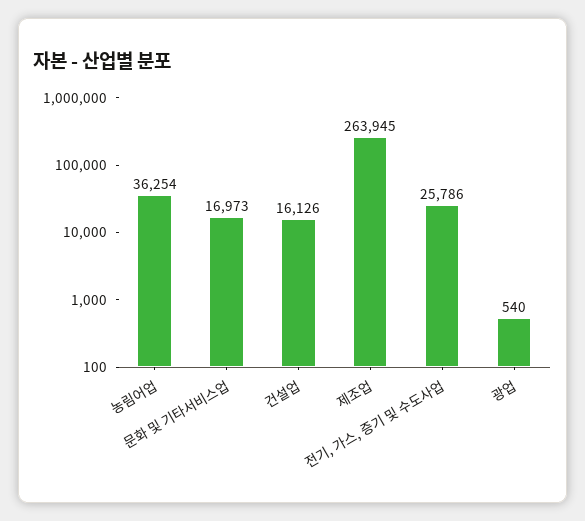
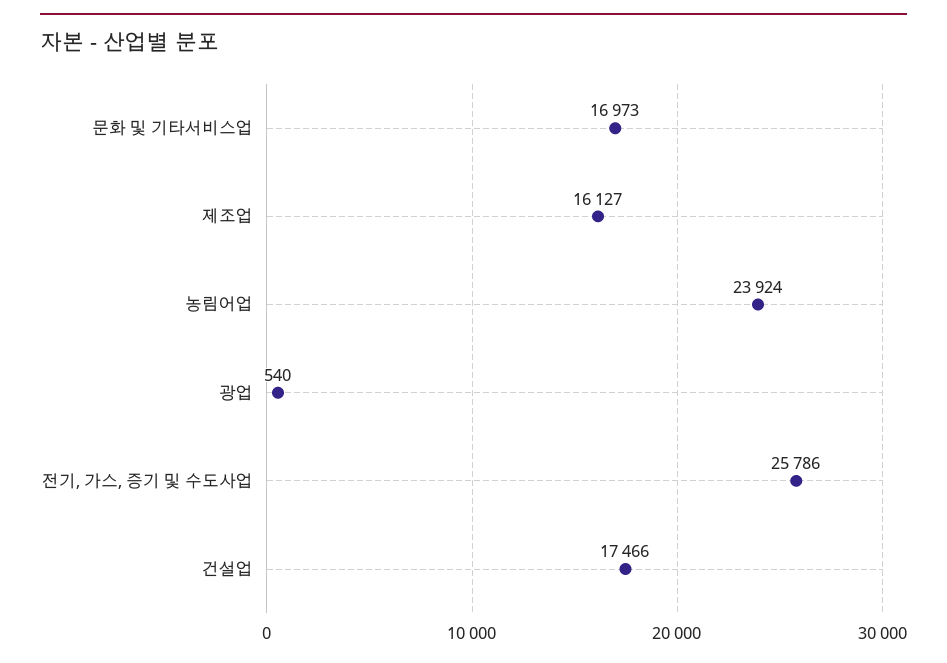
농림어업: 36254 -> 23924
건설업: 16126 -> 17466
제조업: 263945 -> 16127

